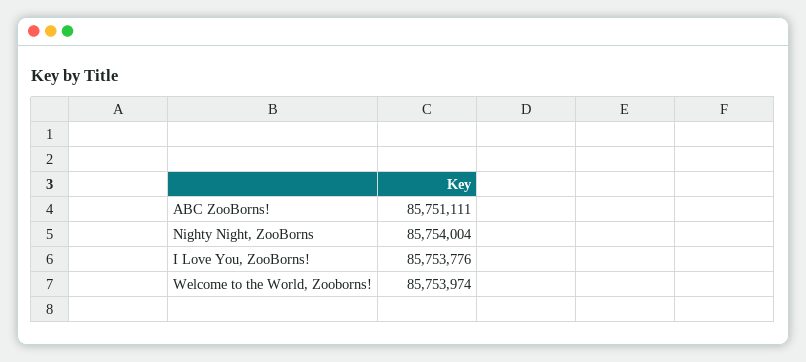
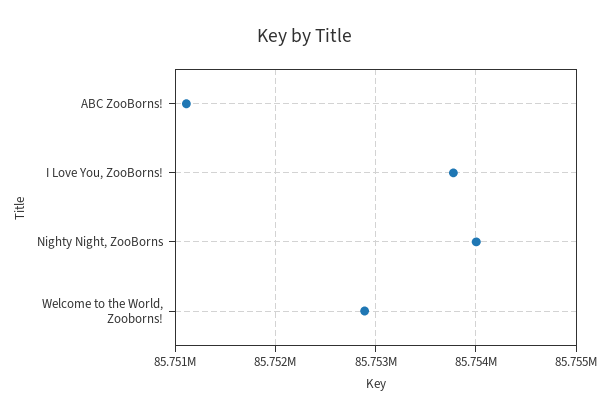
Welcome to the World, Zooborns!: 85753974 -> 85752900

